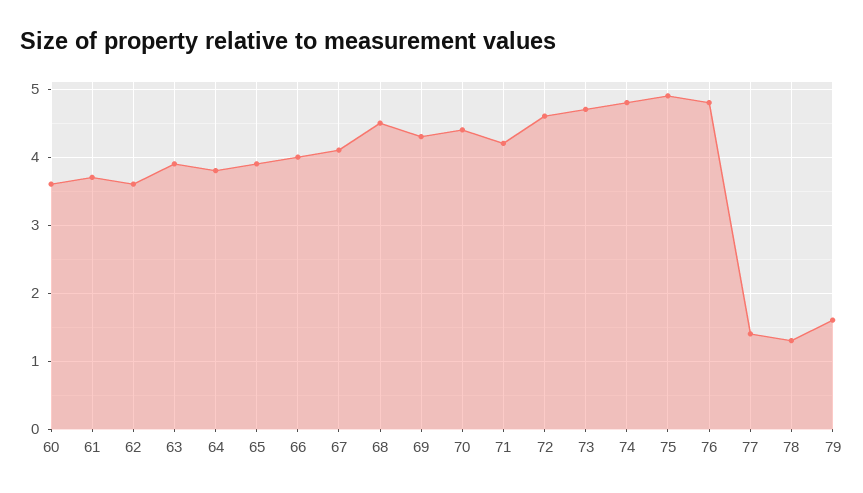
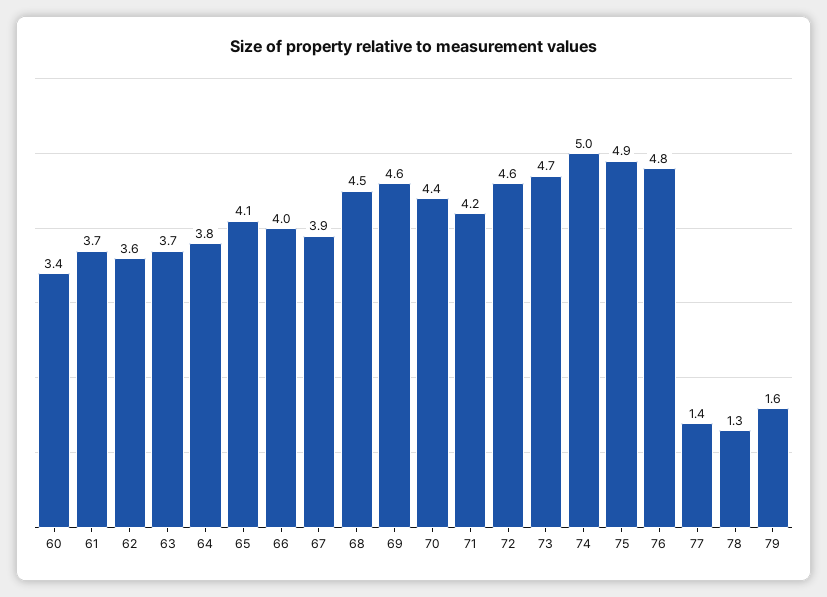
60: 3.6 -> 3.4
63: 3.9 -> 3.7
65: 3.9 -> 4.1
67: 4.1 -> 3.9
69: 4.3 -> 4.6
74: 4.8 -> 5

